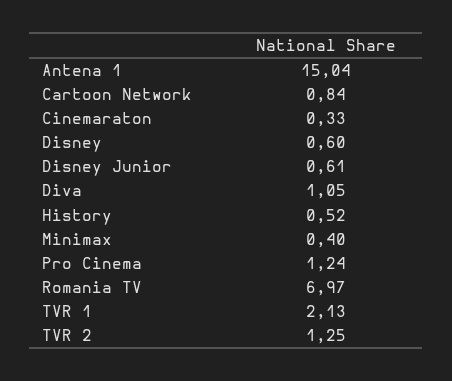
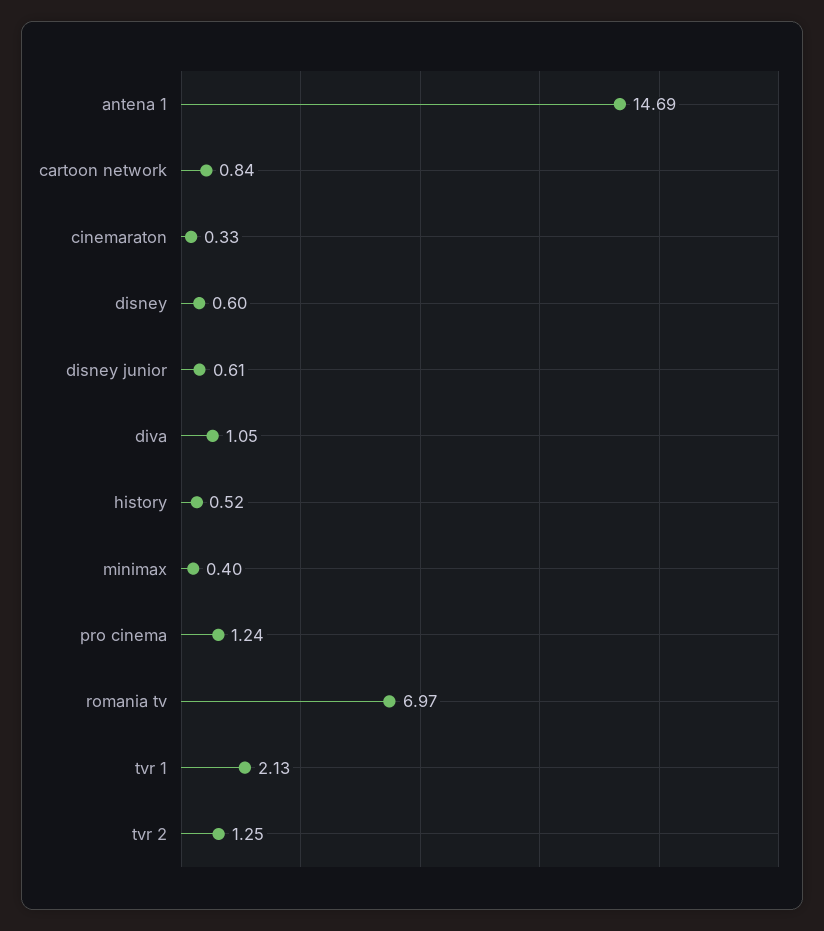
Antena 1: 15.04 -> 14.69

